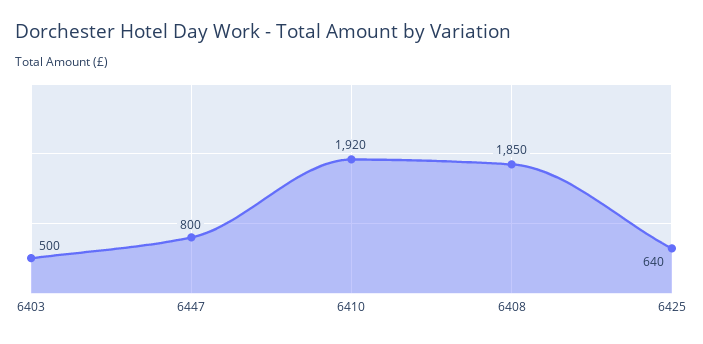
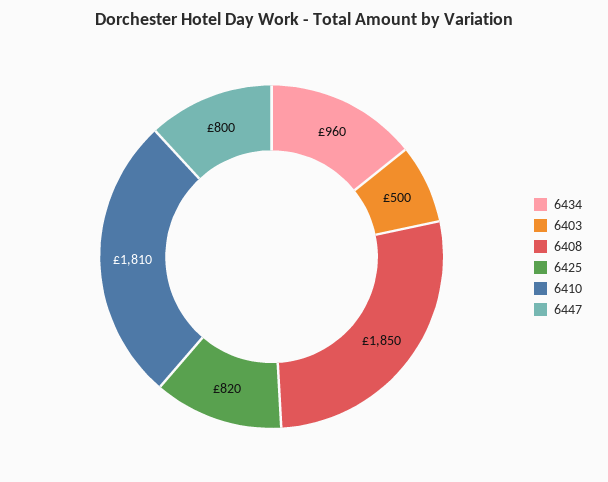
6410: 1920 -> 1810
6425: 640 -> 820
6434: none -> 960

